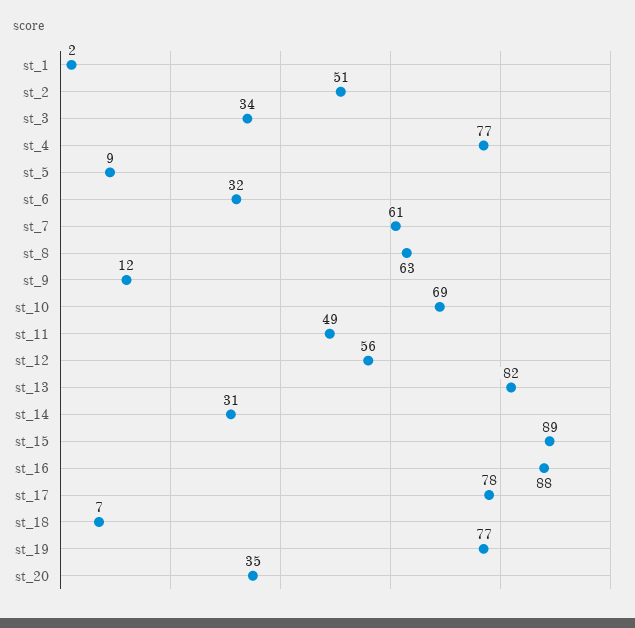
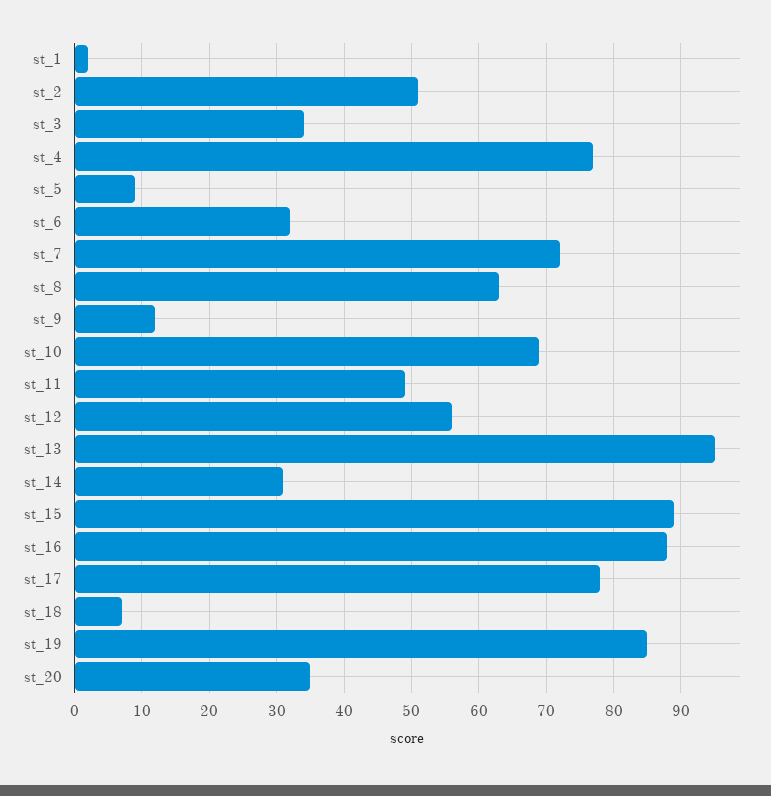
st_7: 61 -> 72
st_13: 82 -> 95
st_19: 77 -> 85

